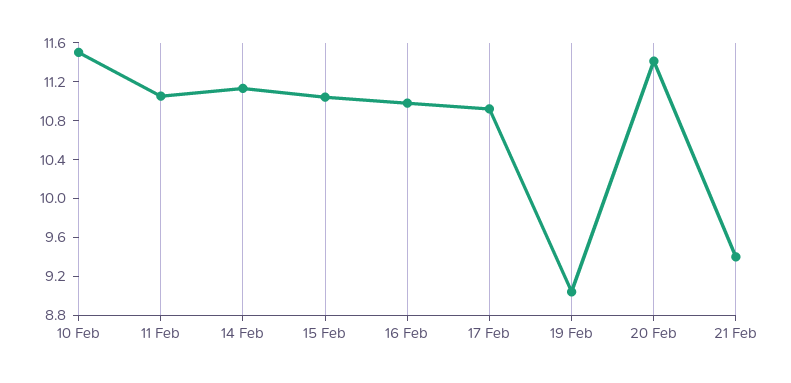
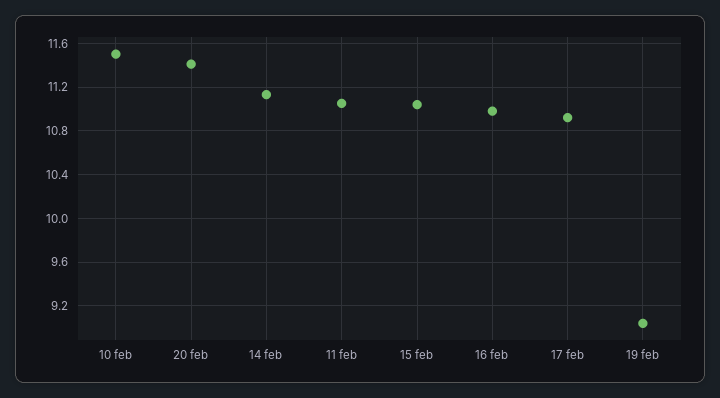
21 Feb: 9.4 -> none

